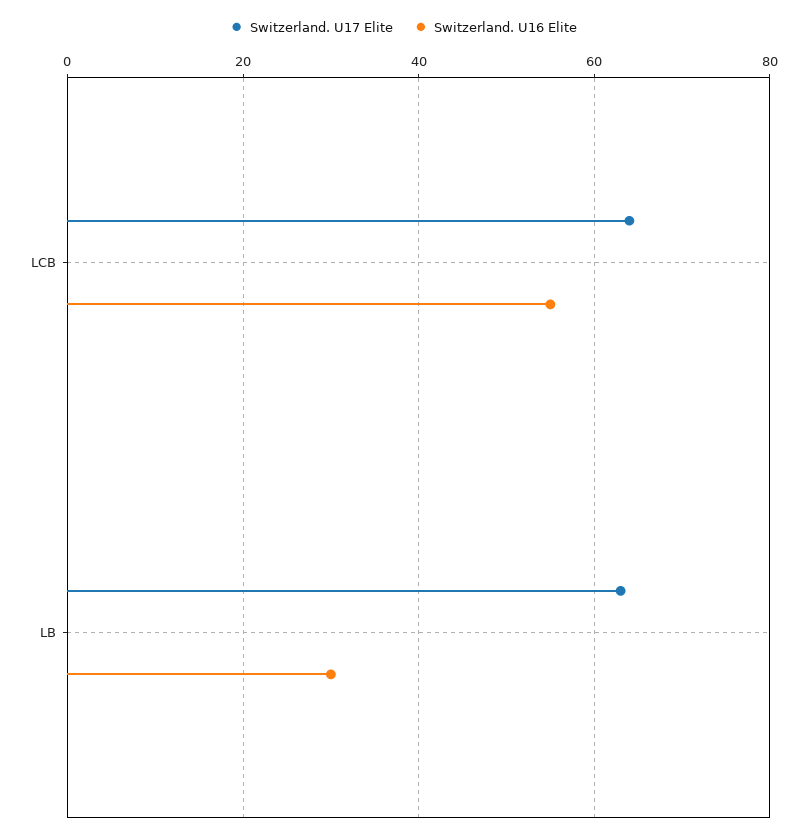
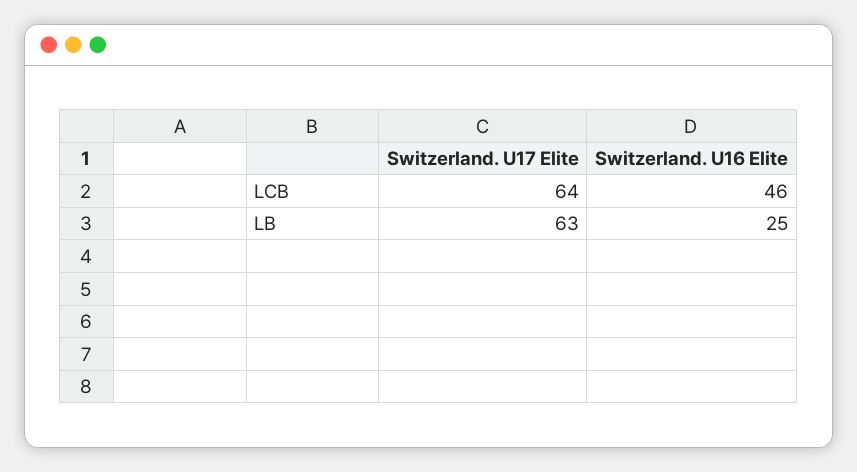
Switzerland. U16 Elite, LCB: 55 -> 46
Switzerland. U16 Elite, LB: 30 -> 25

